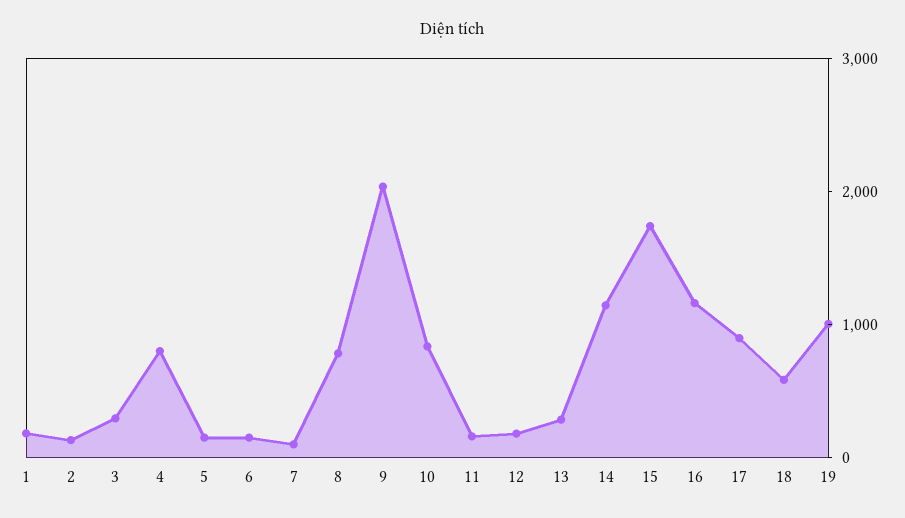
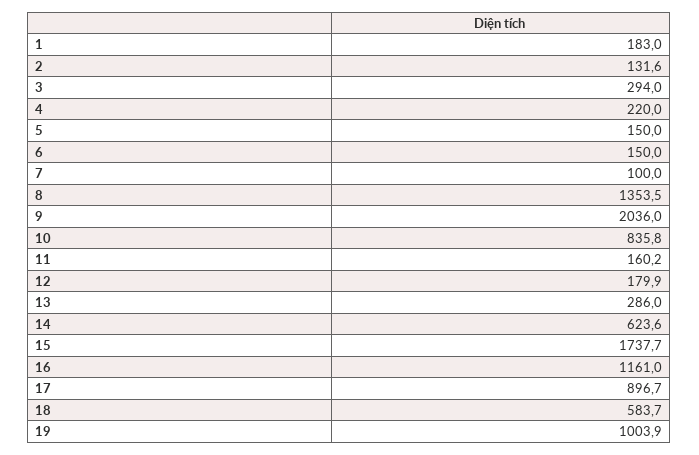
4: 800 -> 220
8: 800 -> 1353.5
14: 1200 -> 623.6

